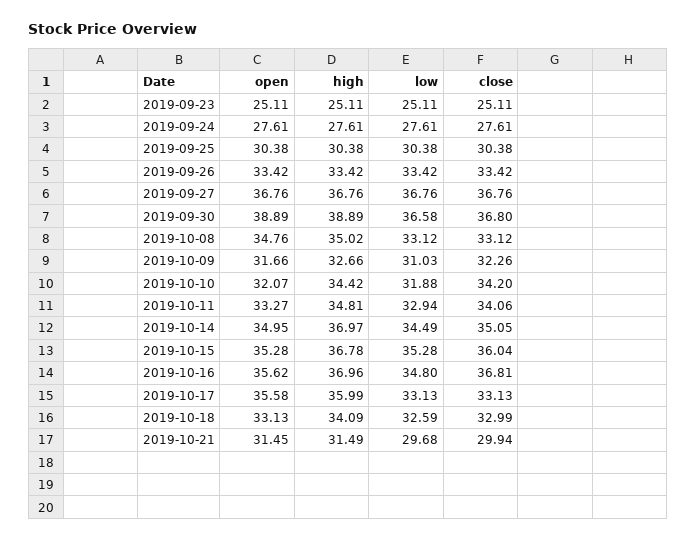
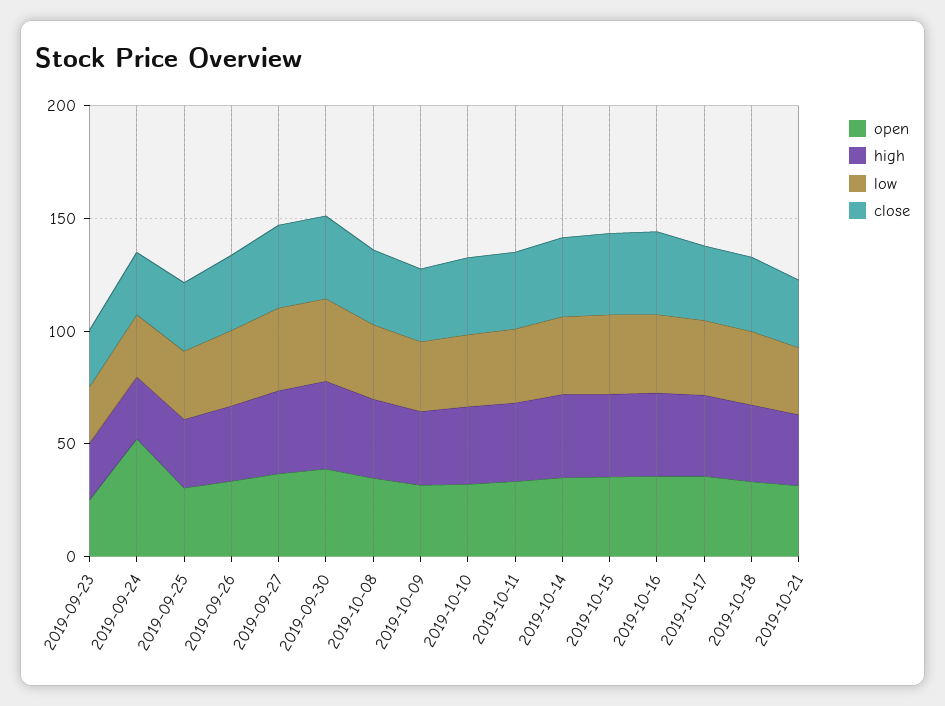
open, 2019-09-24: 27.61 -> 50

